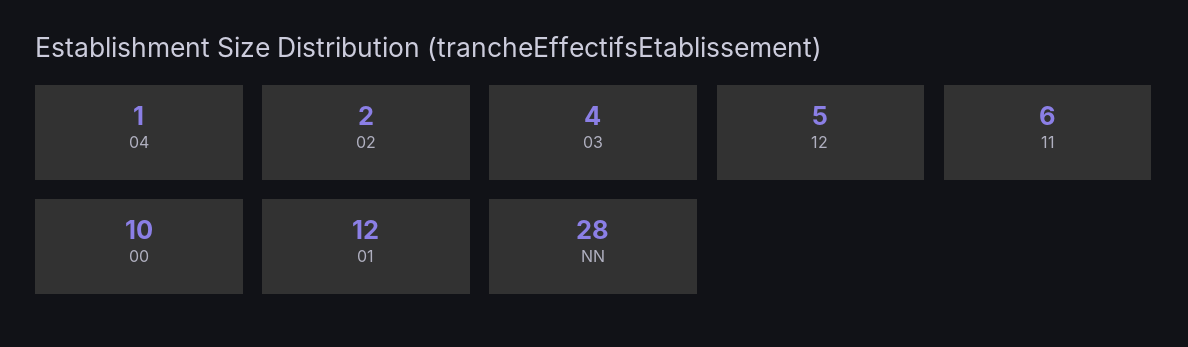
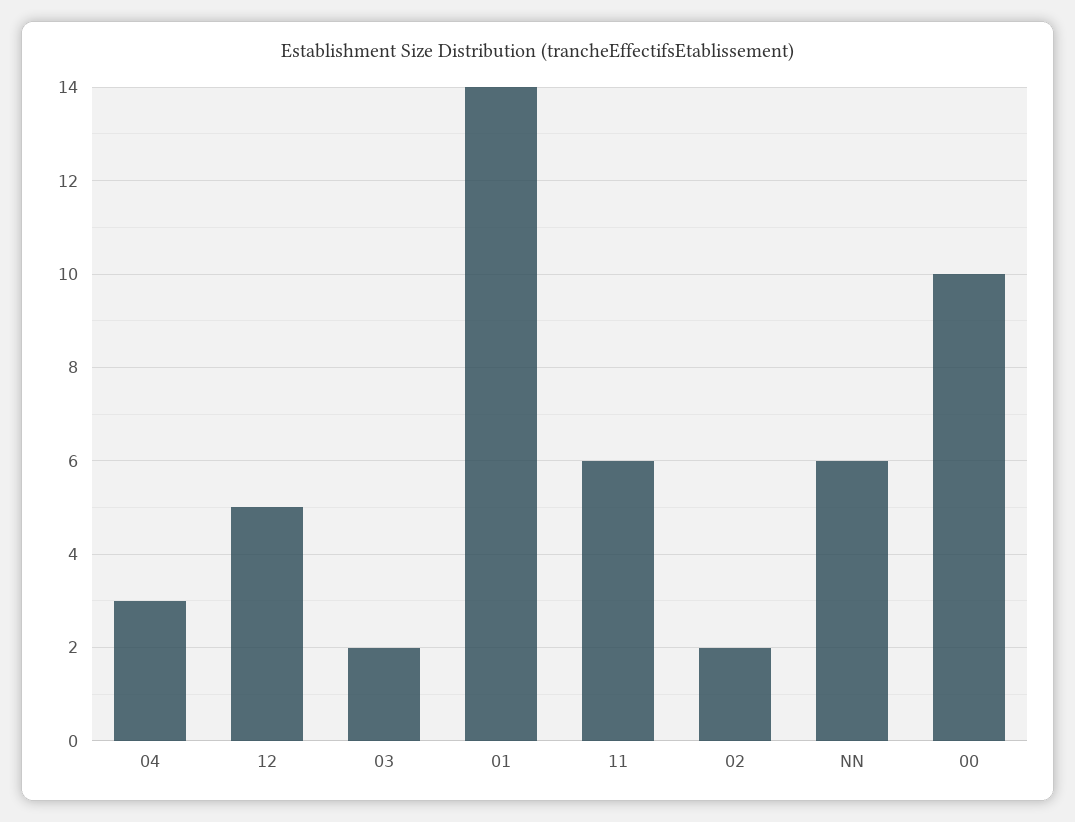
04: 1 -> 3
03: 4 -> 2
01: 12 -> 14
NN: 28 -> 6

